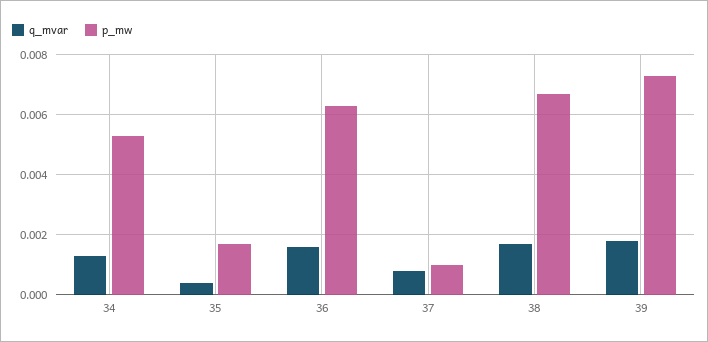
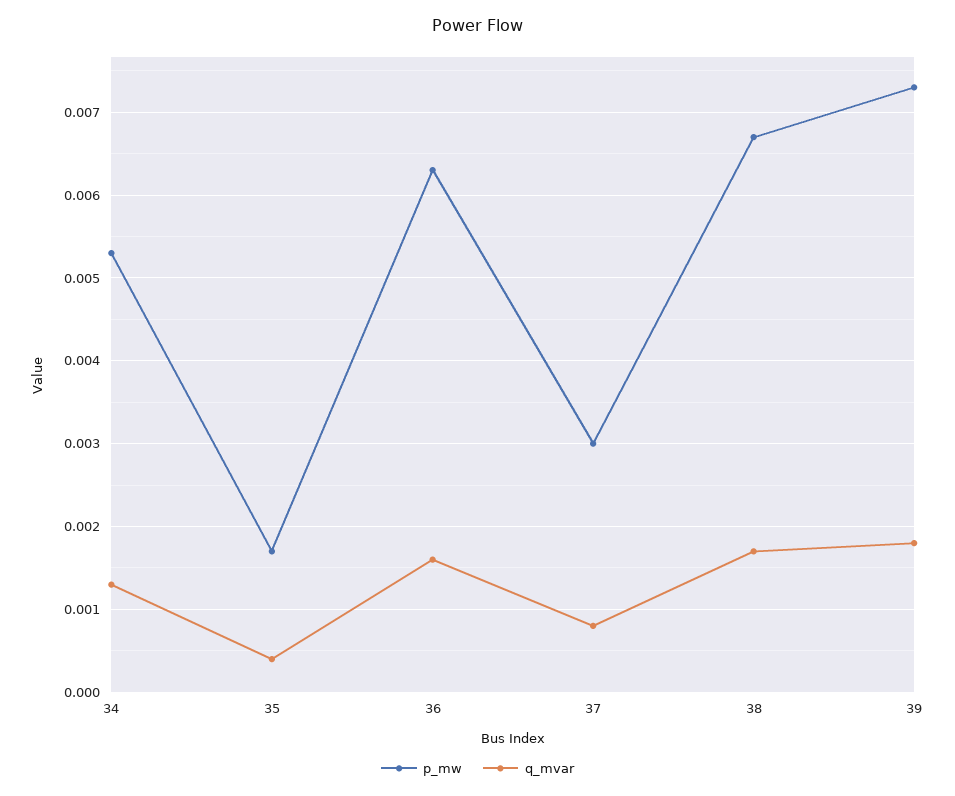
p_mw, 37: 0.001 -> 0.003

